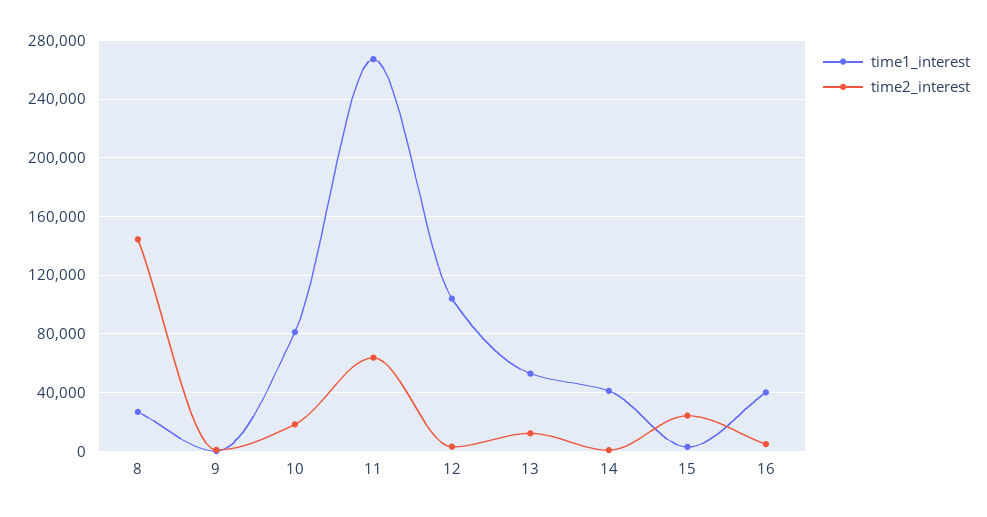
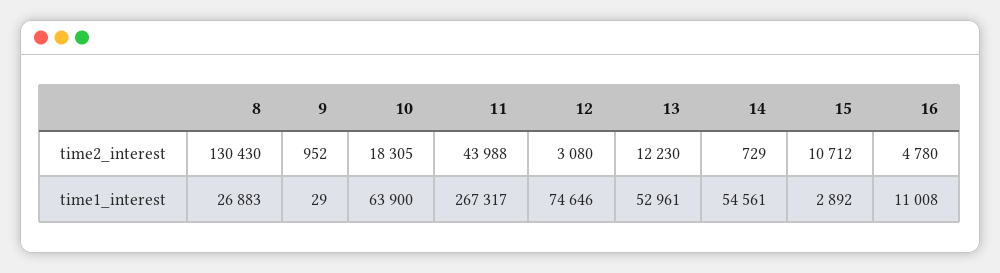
time2_interest, 8: 145000 -> 130430
time1_interest, 10: 80000 -> 63900
time2_interest, 11: 65000 -> 43988
time1_interest, 12: 105000 -> 74646
time1_interest, 14: 40000 -> 54561
time2_interest, 15: 25000 -> 10712
time1_interest, 16: 40000 -> 11008

